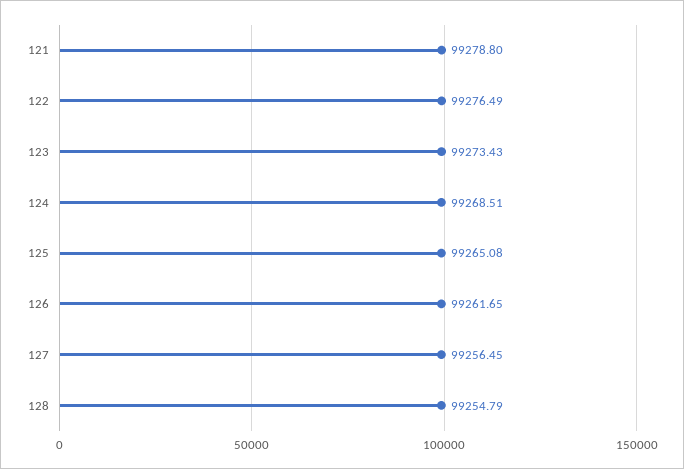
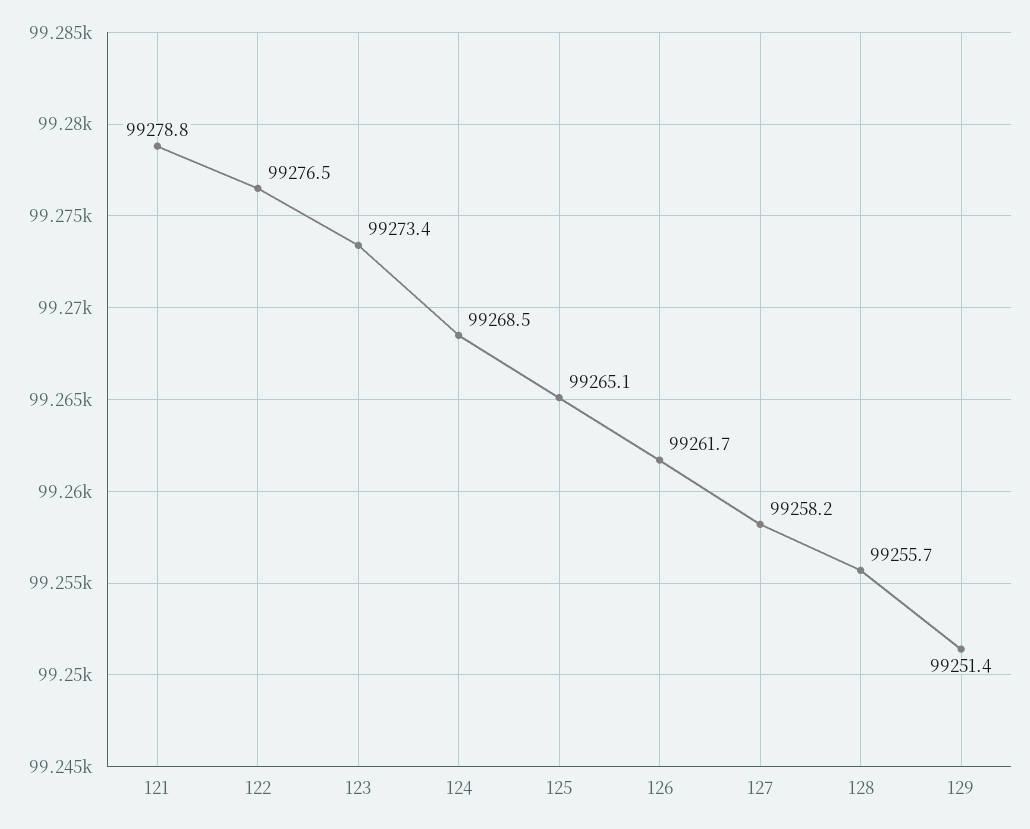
127: 99256.45 -> 99258.2
128: 99254.79 -> 99255.7
129: none -> 99251.4

